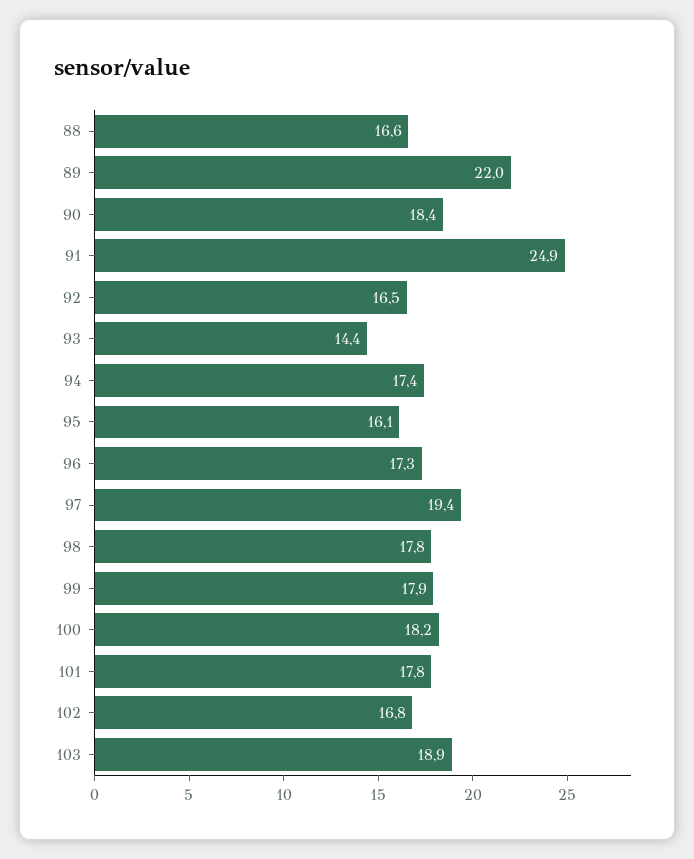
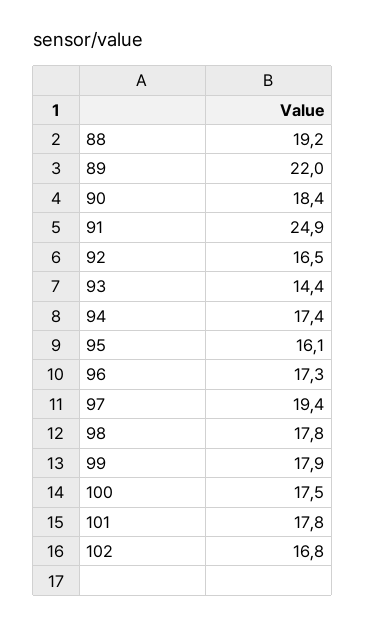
88: 16.6 -> 19.2
100: 18.2 -> 17.5
103: 18.9 -> none

